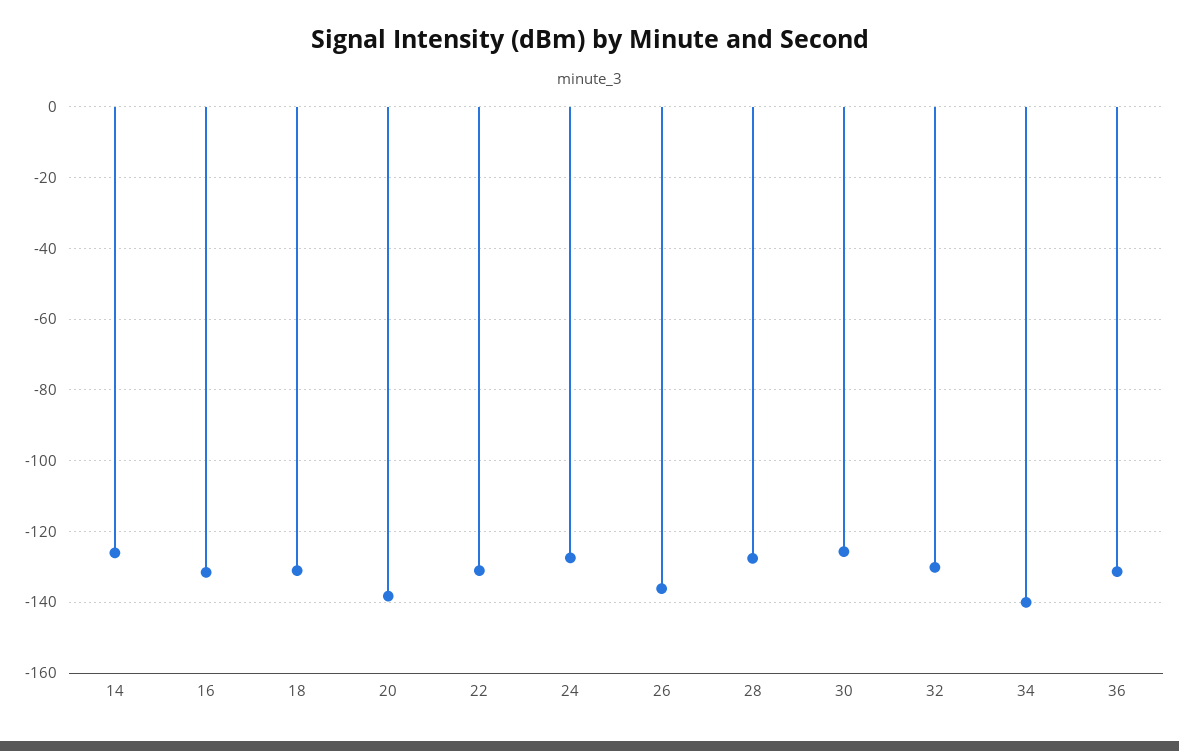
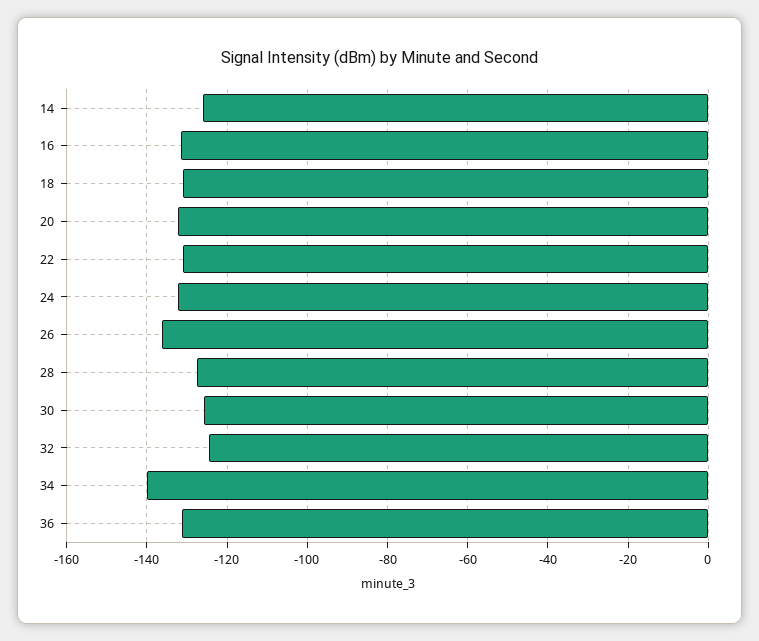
20: -138 -> -132
24: -128 -> -132
32: -130 -> -124

